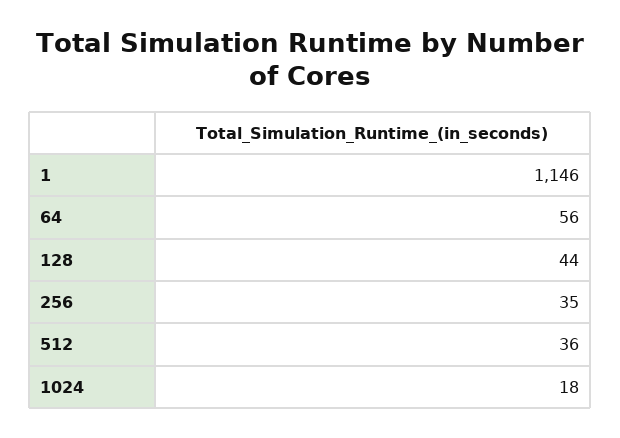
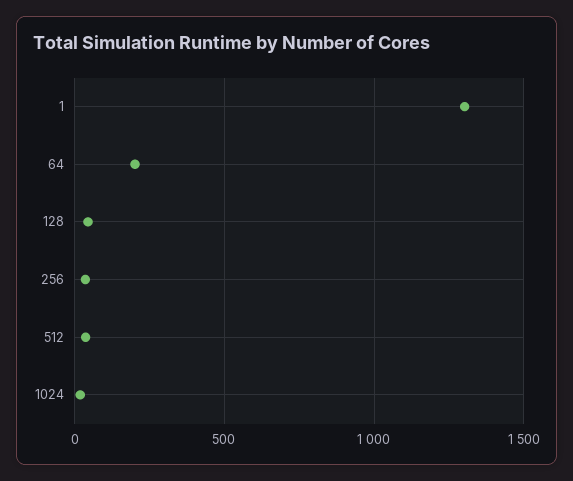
1: 1146 -> 1300
64: 56 -> 200

